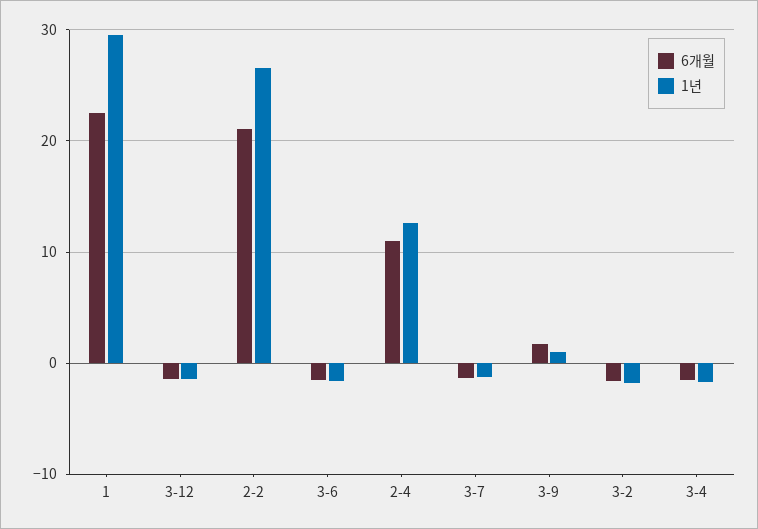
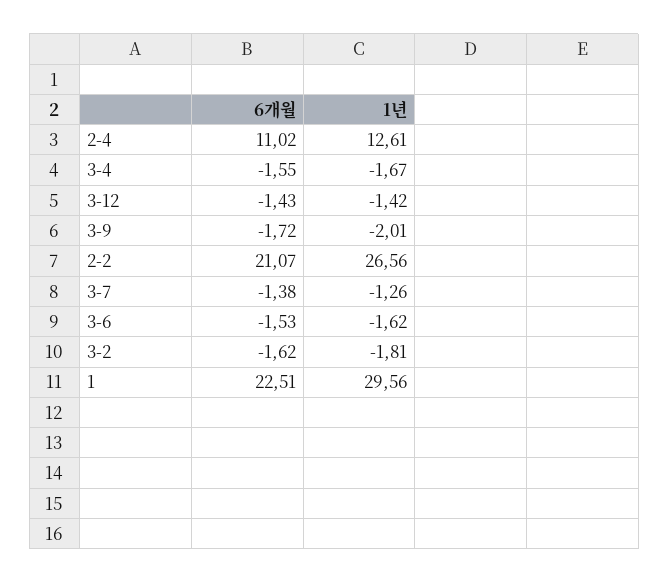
6개월, 3-9: 2 -> -1.72
1년, 3-9: 1 -> -2.01

